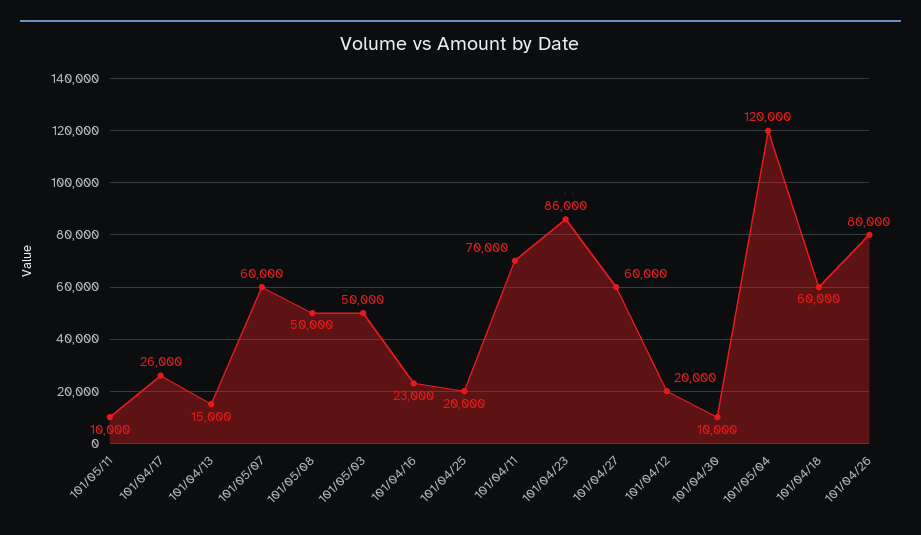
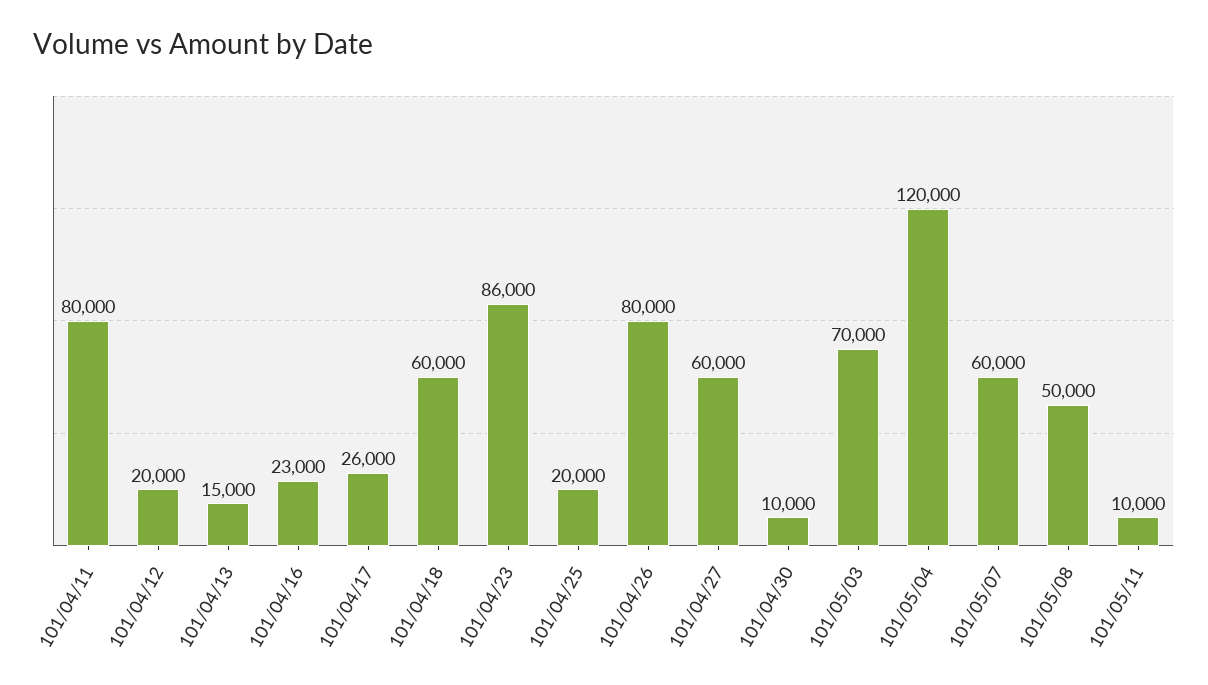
101/05/03: 50000 -> 70000
101/04/11: 70000 -> 80000

